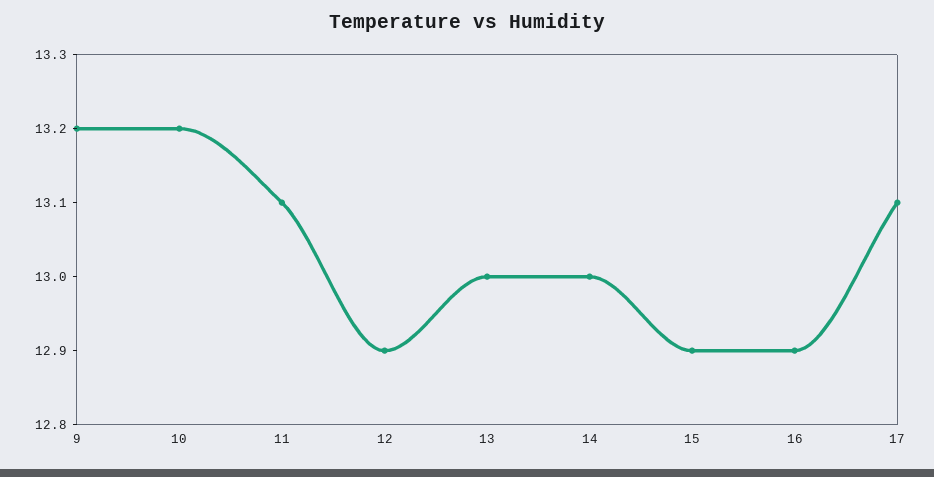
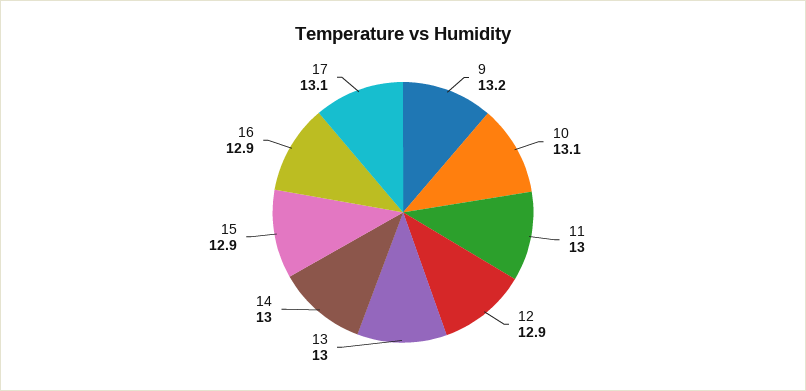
10: 13.2 -> 13.1
11: 13.1 -> 13

